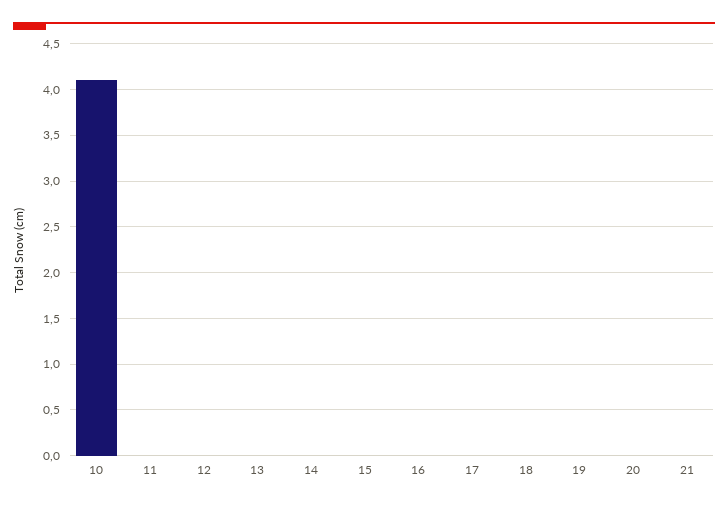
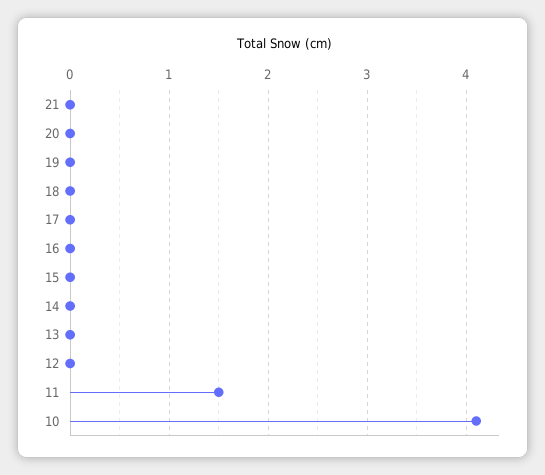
11: 0 -> 1.5

